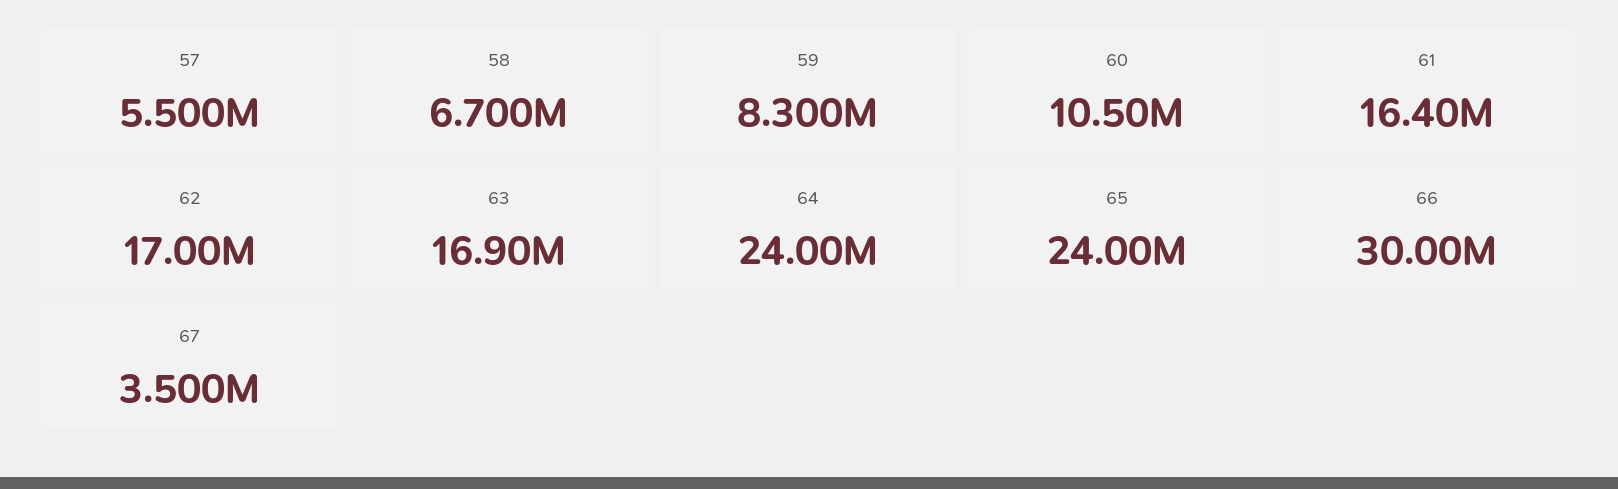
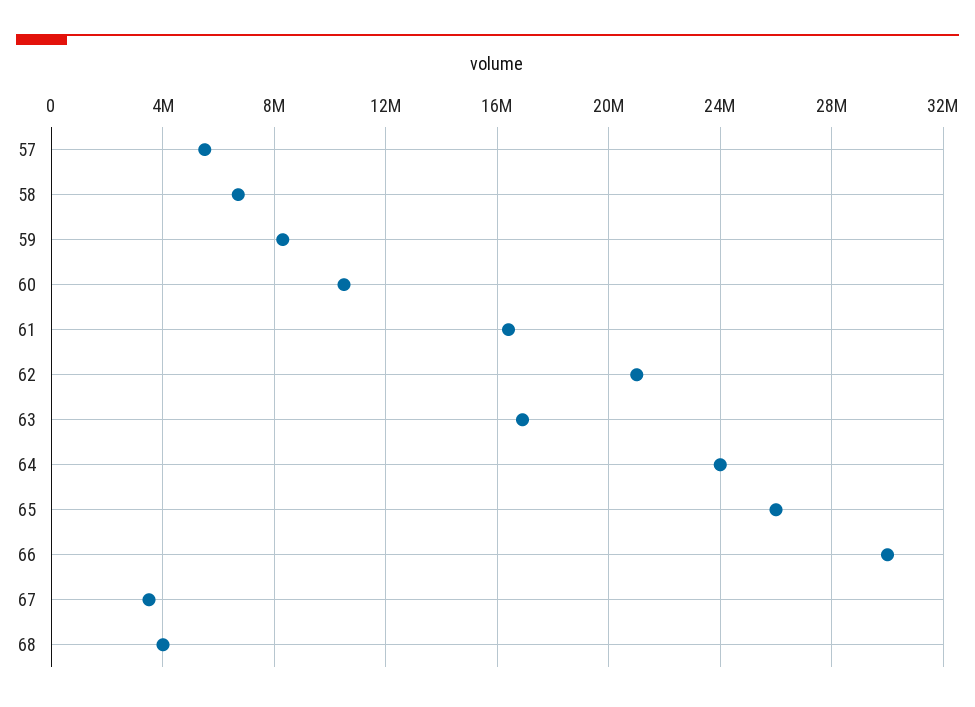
62: 17000000 -> 21000000
65: 24000000 -> 26000000
68: none -> 4000000

